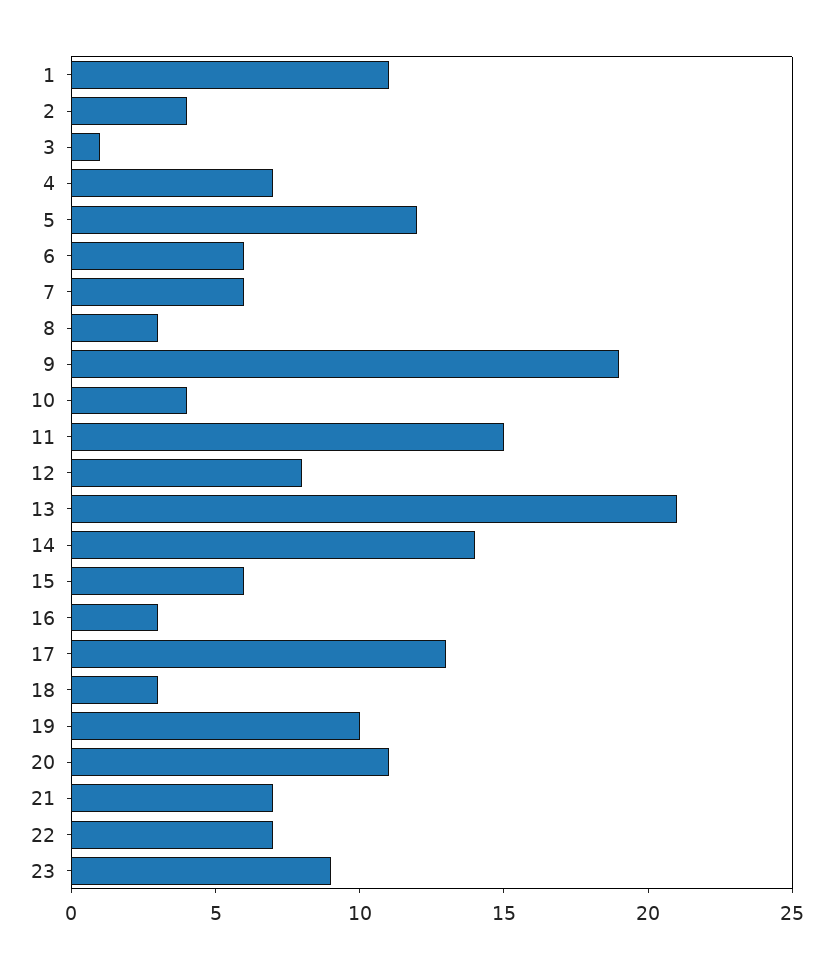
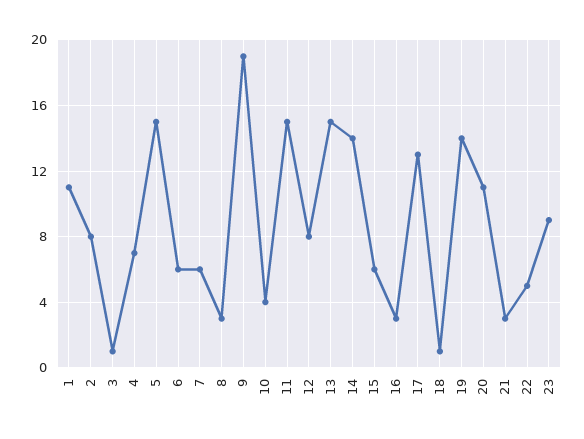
2: 4 -> 8
5: 12 -> 15
13: 21 -> 15
18: 3 -> 1
19: 10 -> 14
21: 7 -> 3
22: 7 -> 5

